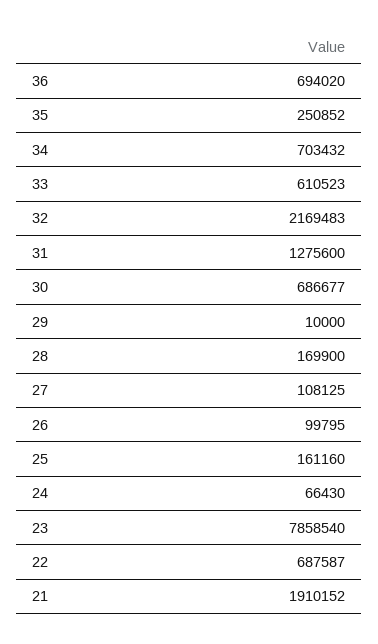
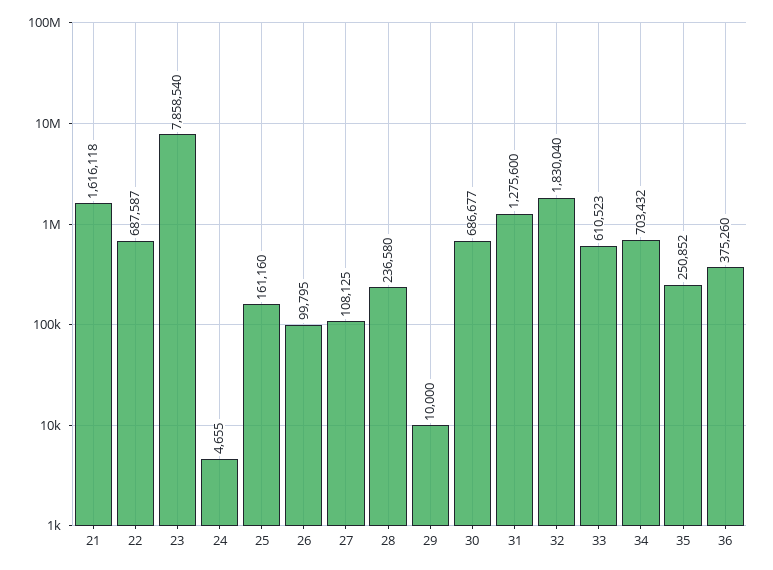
36: 694020 -> 375260
32: 2169483 -> 1830040
28: 169900 -> 236580
24: 66430 -> 4655
21: 1910152 -> 1616118

